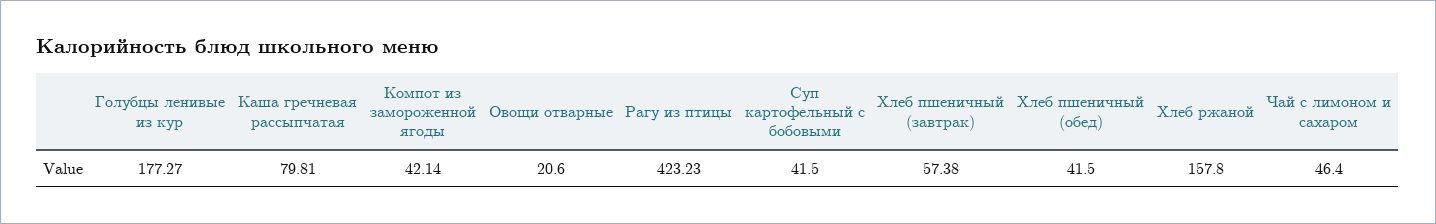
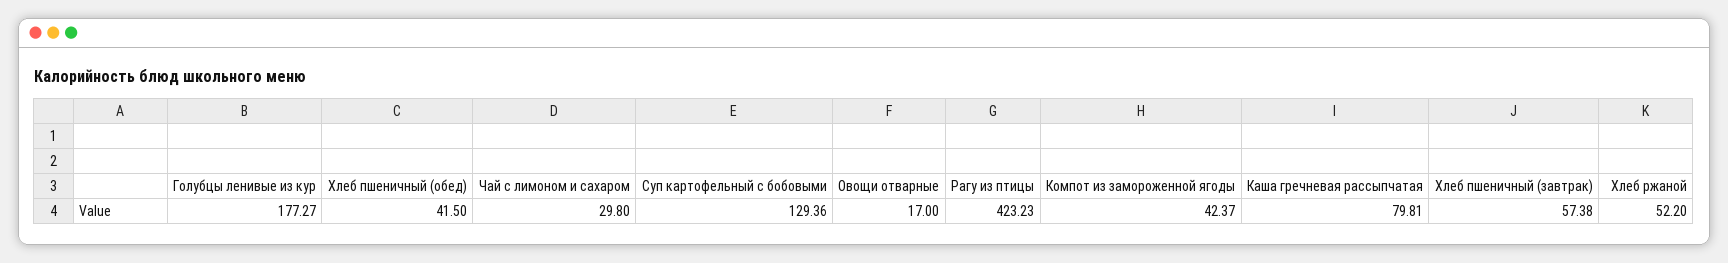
Компот из замороженной ягоды: 42.14 -> 42.37
Овощи отварные: 20.6 -> 17
Суп картофельный с бобовыми: 41.5 -> 129.36
Хлеб ржаной: 157.8 -> 52.2
Чай с лимоном и сахаром: 46.4 -> 29.8

